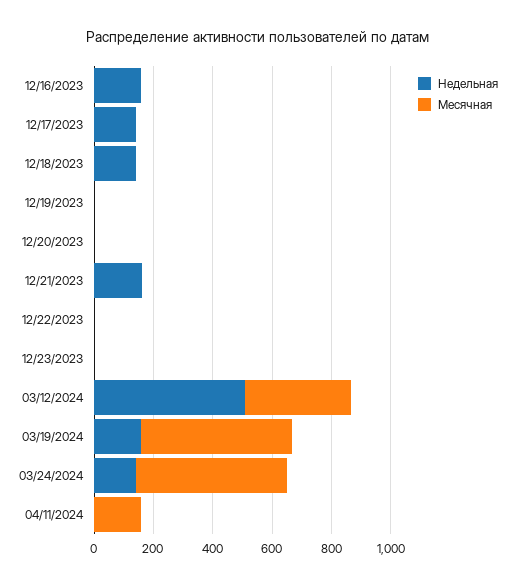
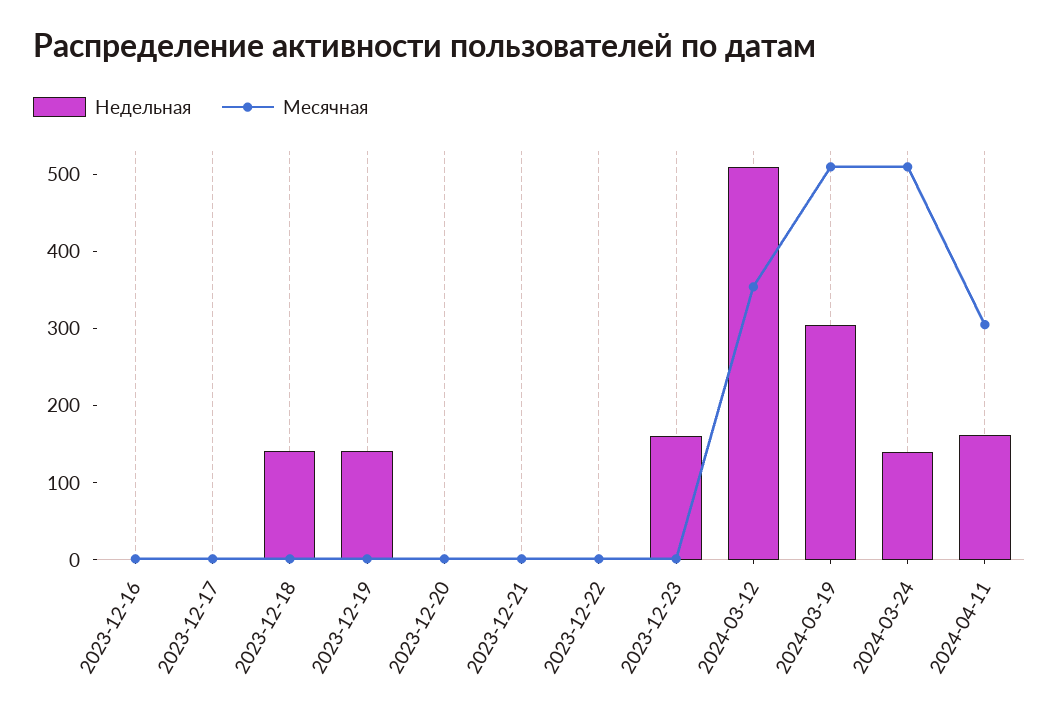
Недельная, 12/16/2023: 150 -> 0
Недельная, 12/17/2023: 150 -> 0
Недельная, 12/19/2023: 0 -> 140
Недельная, 12/21/2023: 150 -> 0
Недельная, 12/23/2023: 0 -> 160
Недельная, 03/19/2024: 150 -> 300
Недельная, 04/11/2024: 0 -> 160
Месячная, 04/11/2024: 150 -> 300

